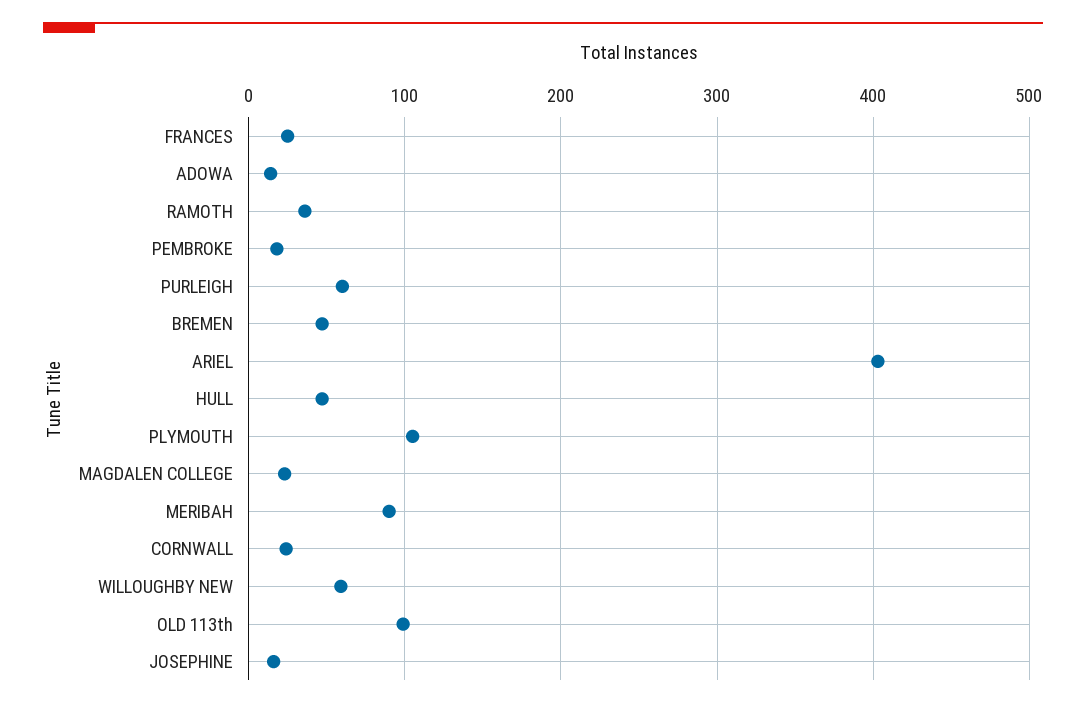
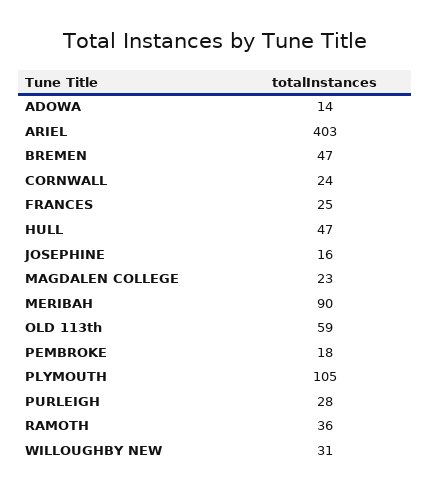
PURLEIGH: 60 -> 28
WILLOUGHBY NEW: 60 -> 31
OLD 113th: 100 -> 59

